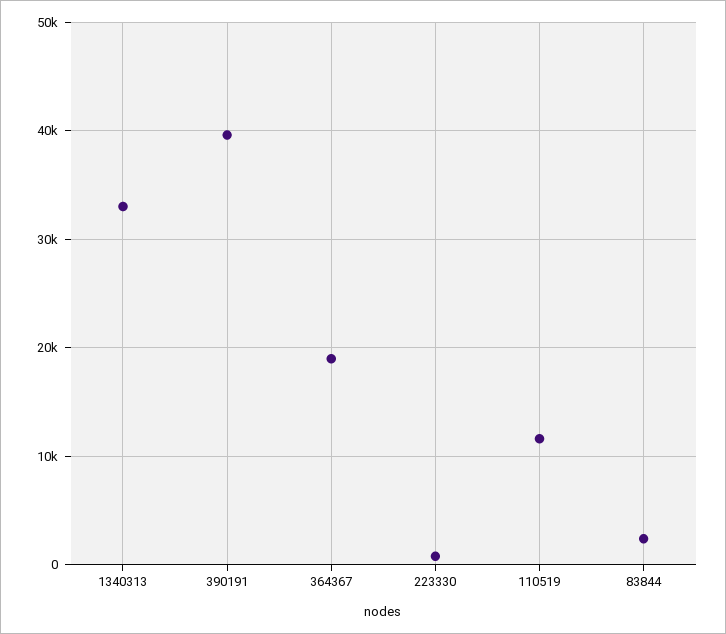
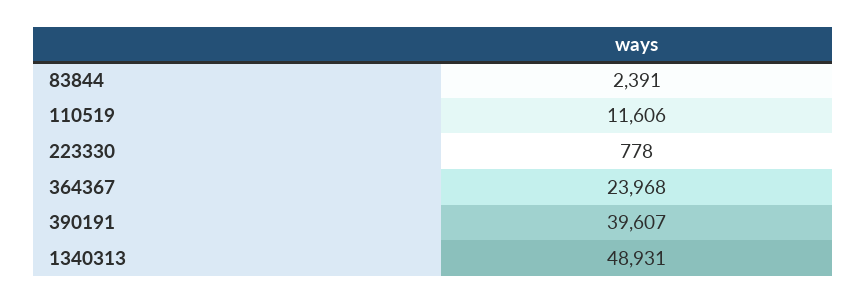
1340313: 33000 -> 48931
364367: 19000 -> 23968

